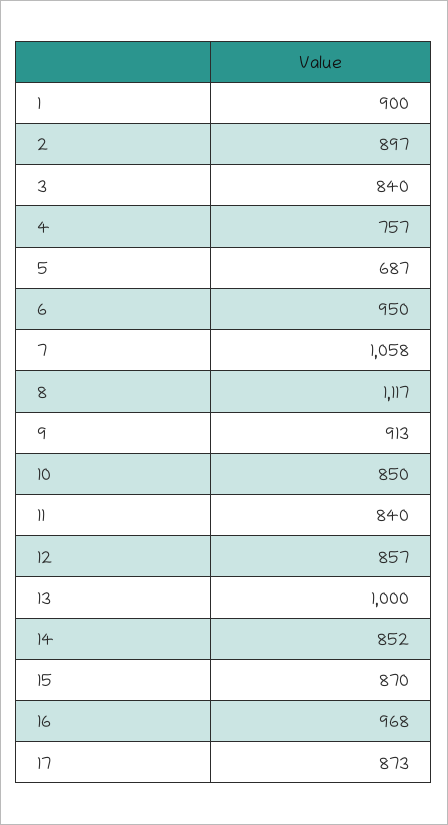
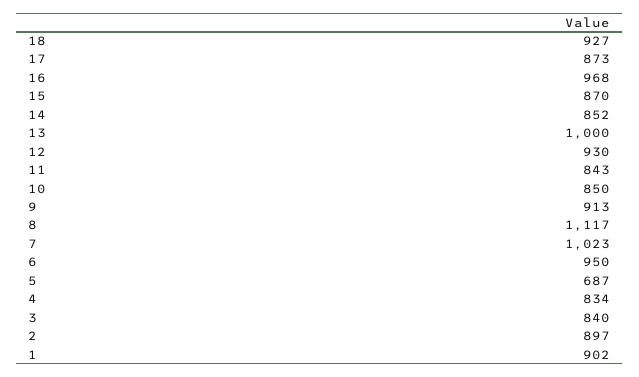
1: 900 -> 902
4: 757 -> 834
7: 1058 -> 1023
11: 840 -> 843
12: 857 -> 930
18: none -> 927

